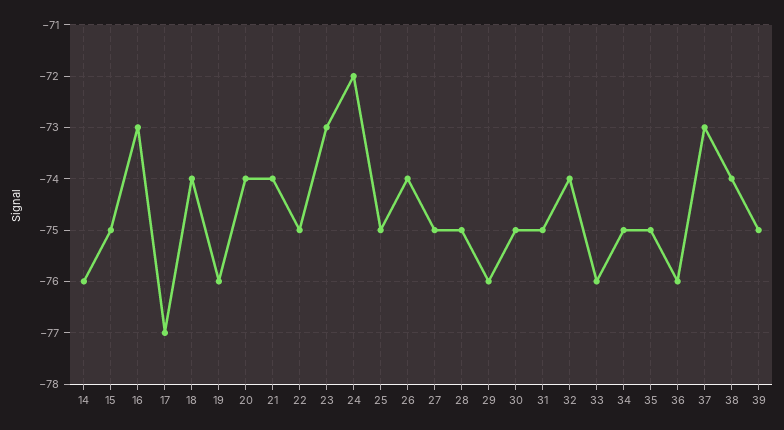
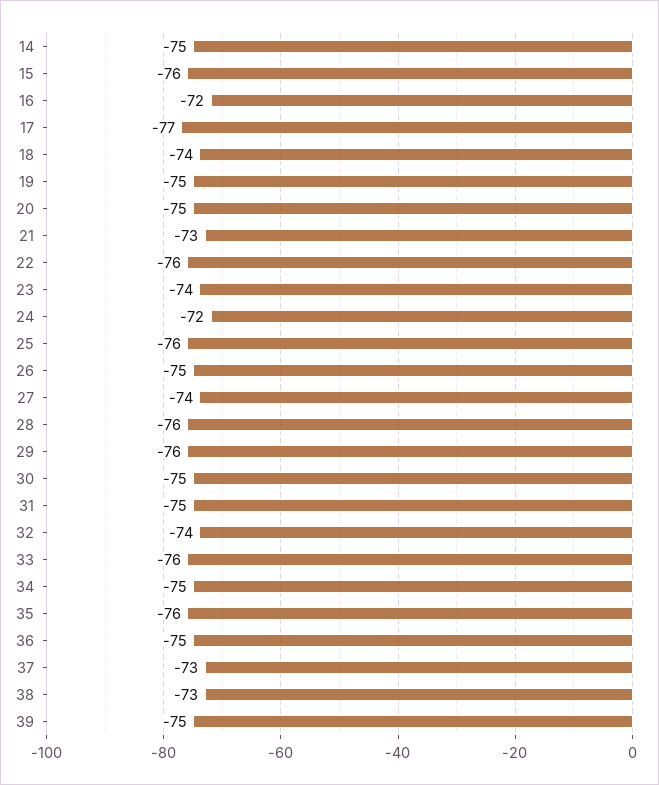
14: -76 -> -75
15: -75 -> -76
16: -73 -> -72
19: -76 -> -75
20: -74 -> -75
21: -74 -> -73
22: -75 -> -76
23: -73 -> -74
25: -75 -> -76
26: -74 -> -75
27: -75 -> -74
28: -75 -> -76
35: -75 -> -76
36: -76 -> -75
38: -74 -> -73

